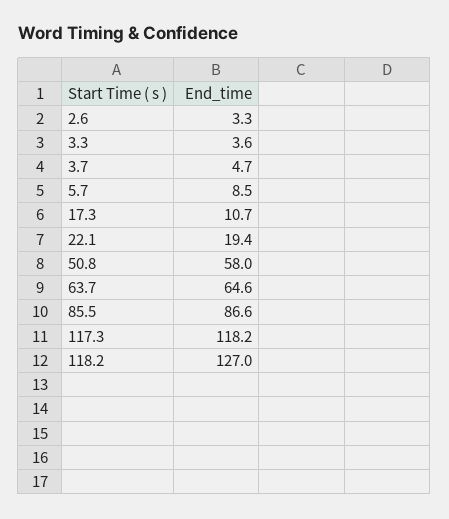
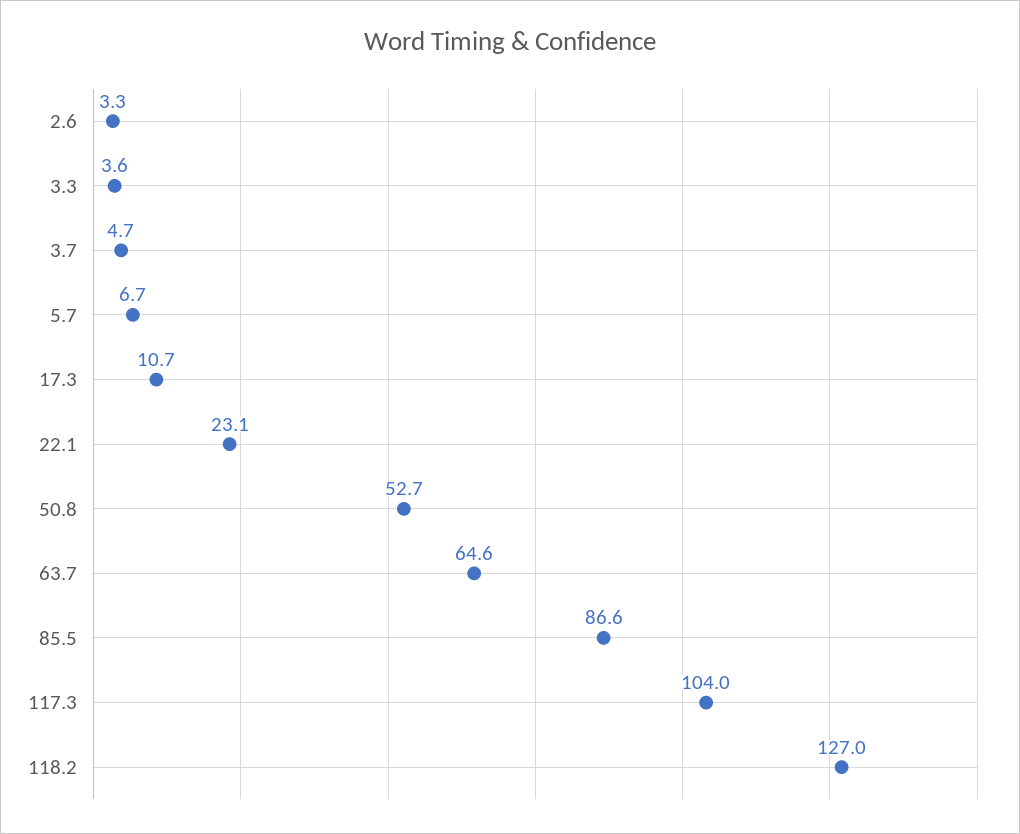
5.7: 8.5 -> 6.7
22.1: 19.4 -> 23.1
50.8: 58 -> 52.7
117.3: 118.2 -> 104

